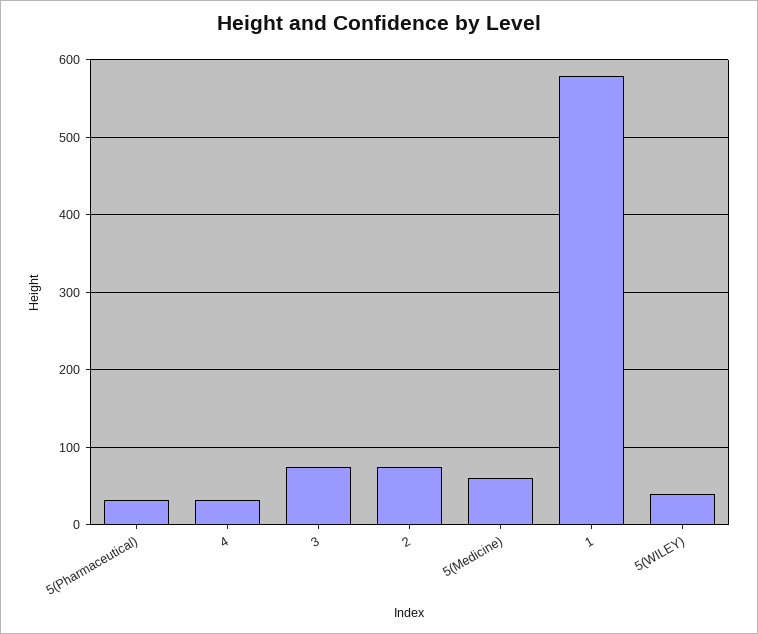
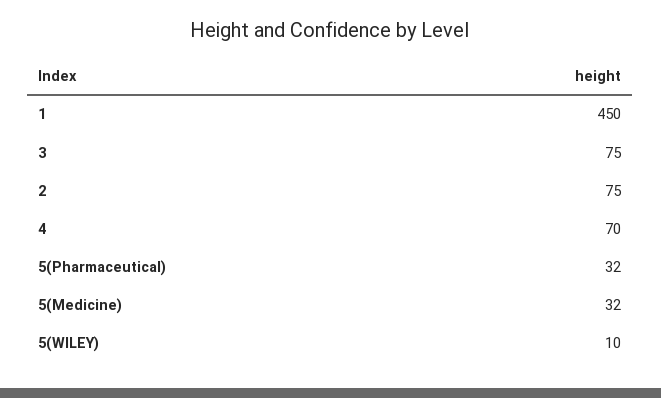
4: 30 -> 70
5(Medicine): 60 -> 32
1: 580 -> 450
5(WILEY): 40 -> 10

